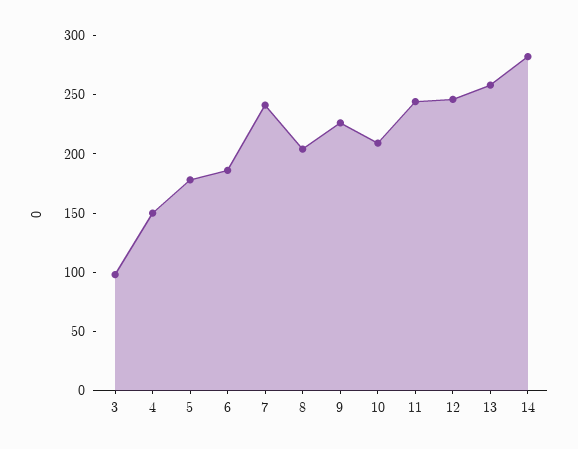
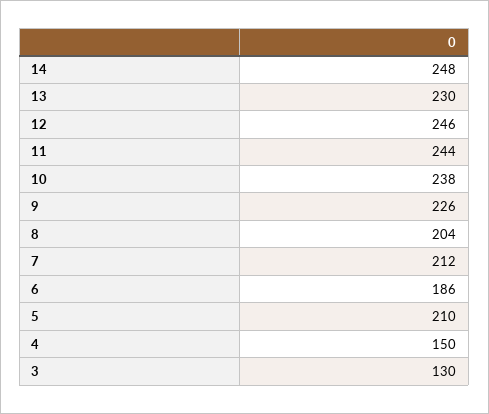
3: 100 -> 130
5: 180 -> 210
7: 240 -> 212
10: 210 -> 238
13: 260 -> 230
14: 280 -> 248

